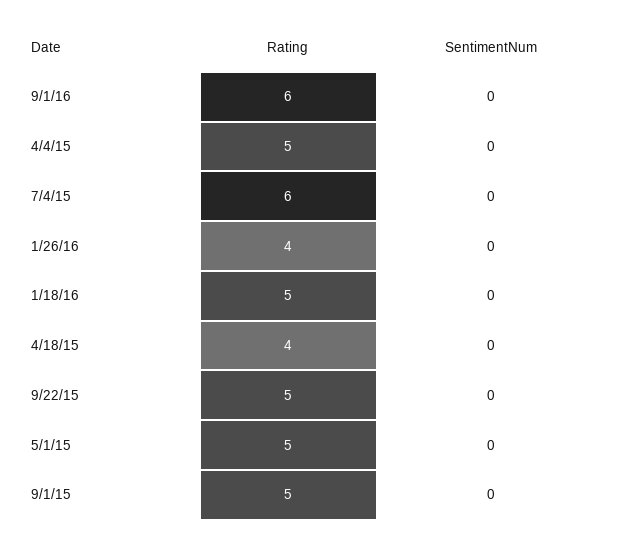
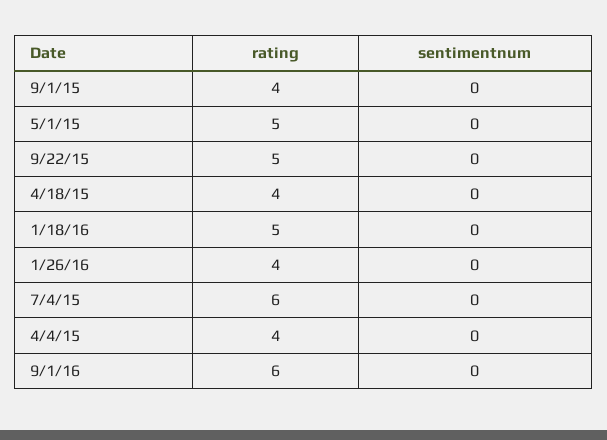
Rating, 4/4/15: 5 -> 4
Rating, 9/1/15: 5 -> 4

